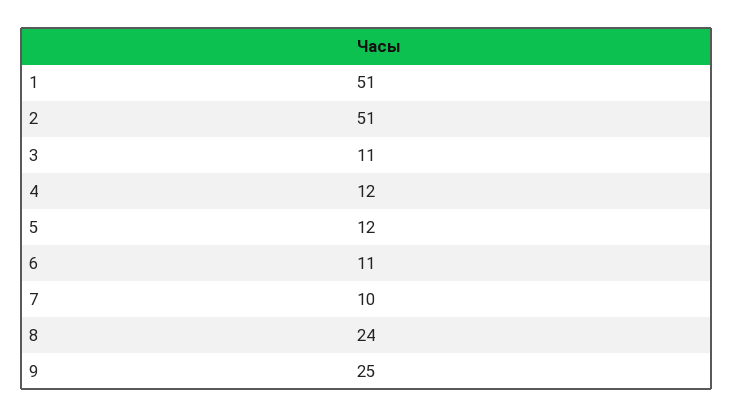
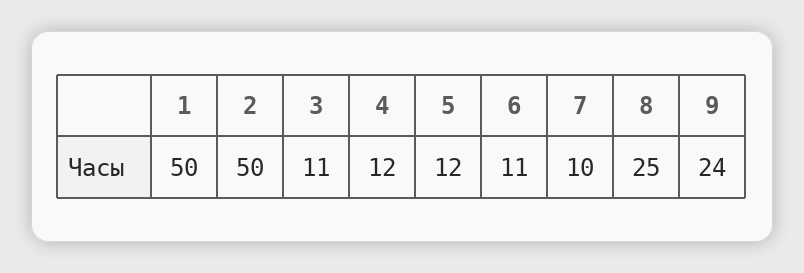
1: 51 -> 50
2: 51 -> 50
8: 24 -> 25
9: 25 -> 24

